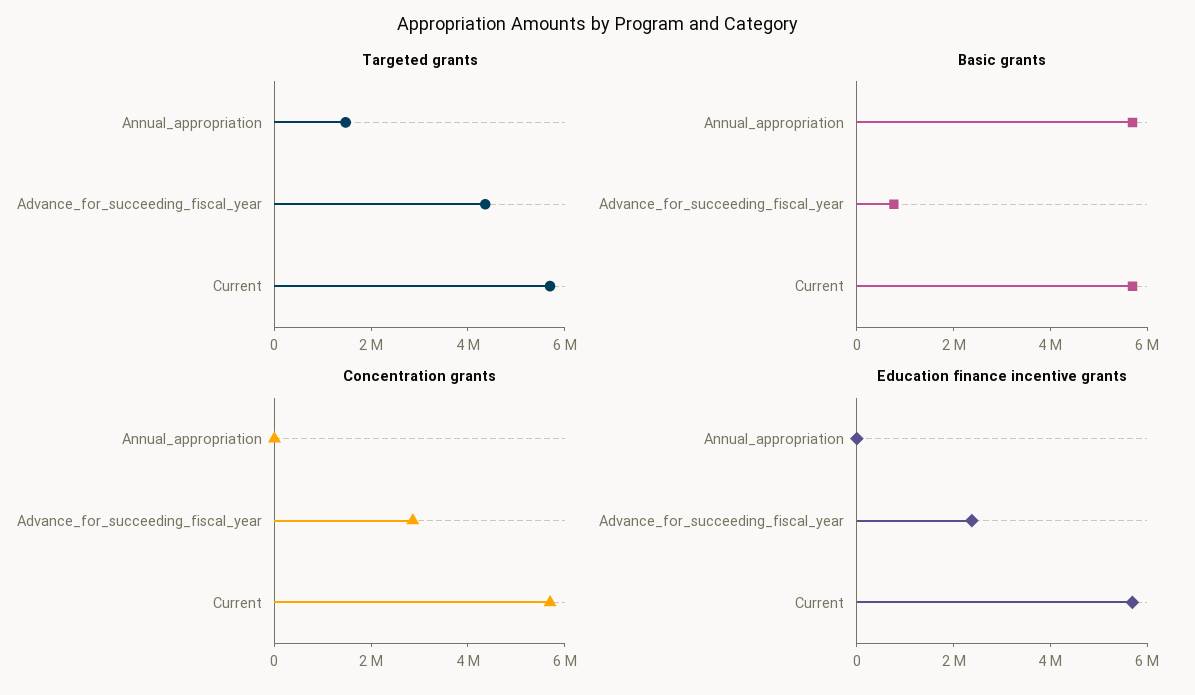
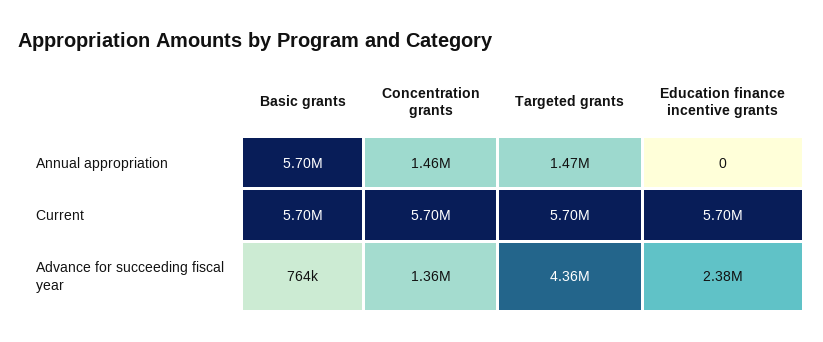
Concentration grants, Annual_appropriation: 0 -> 1460000
Concentration grants, Advance_for_succeeding_fiscal_year: 3000000 -> 1360000

